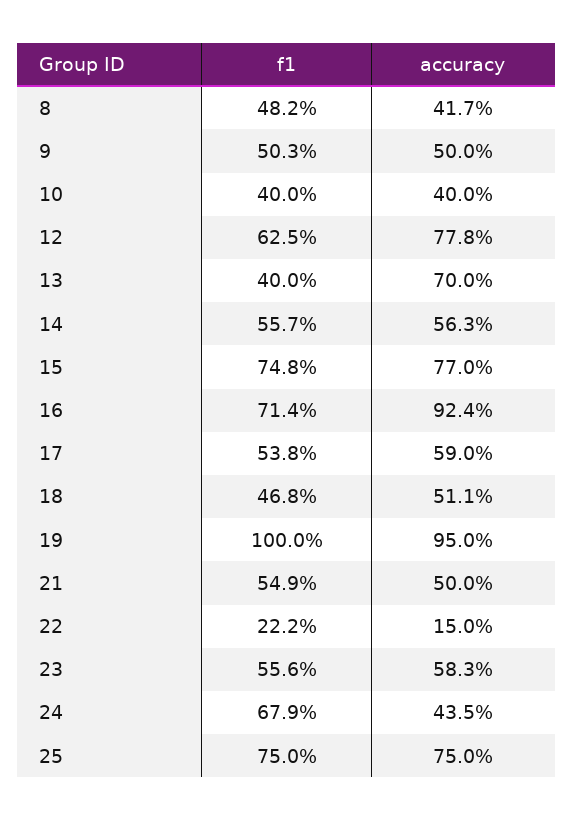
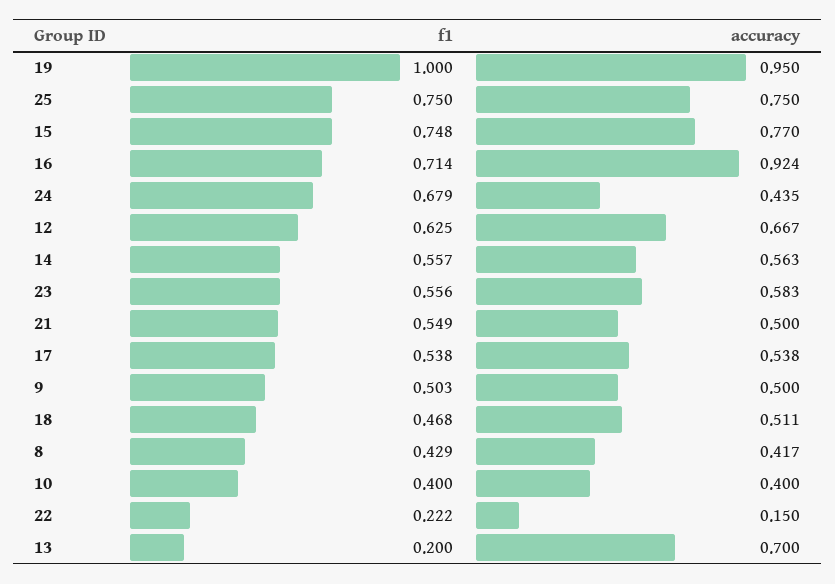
f1, 8: 0.482 -> 0.429
accuracy, 12: 0.778 -> 0.667
f1, 13: 0.4 -> 0.2
accuracy, 17: 0.59 -> 0.538

